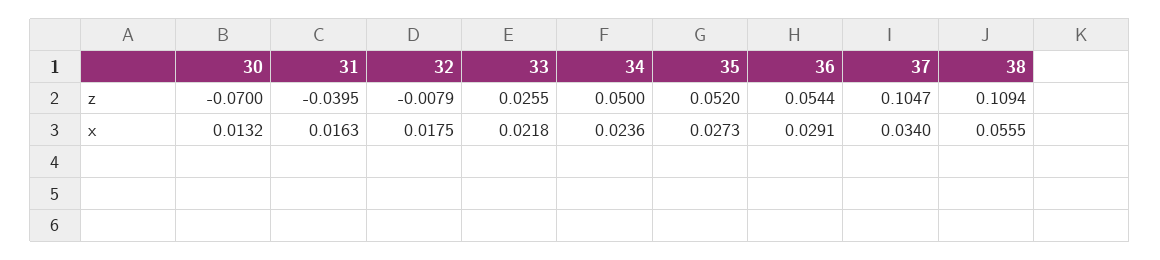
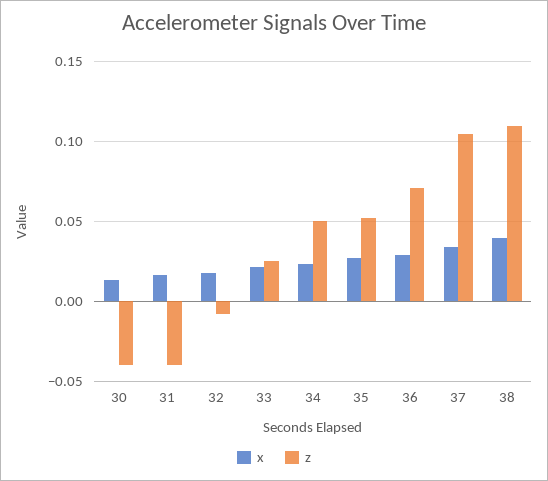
z, 30: -0.07 -> -0.04
z, 36: 0.0544 -> 0.07
x, 38: 0.0555 -> 0.04

